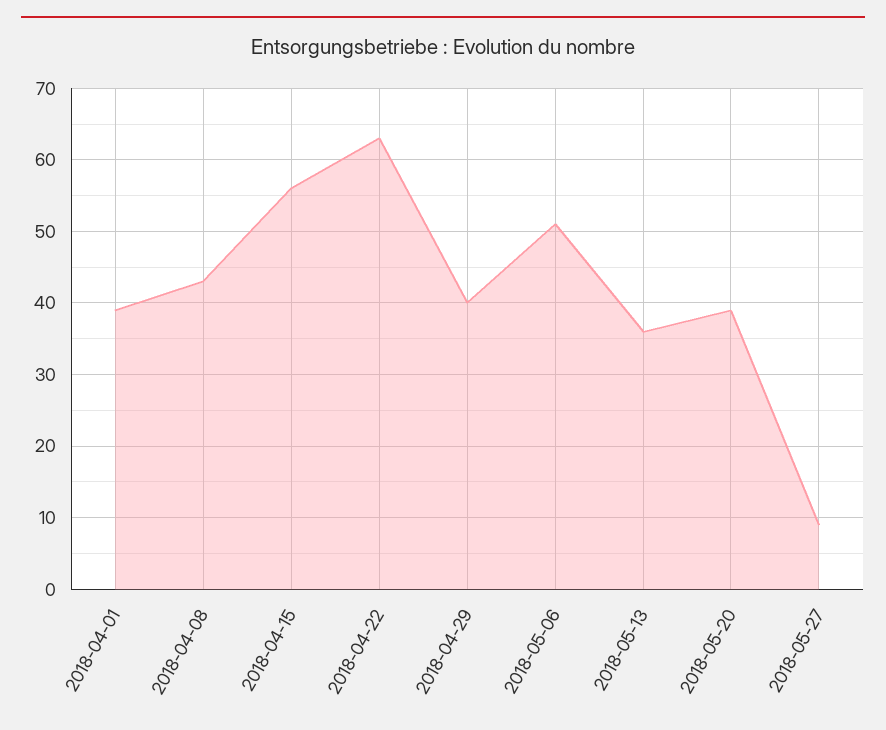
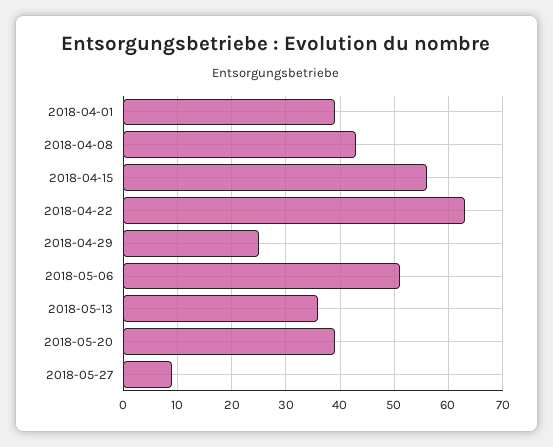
2018-04-29: 40 -> 25

